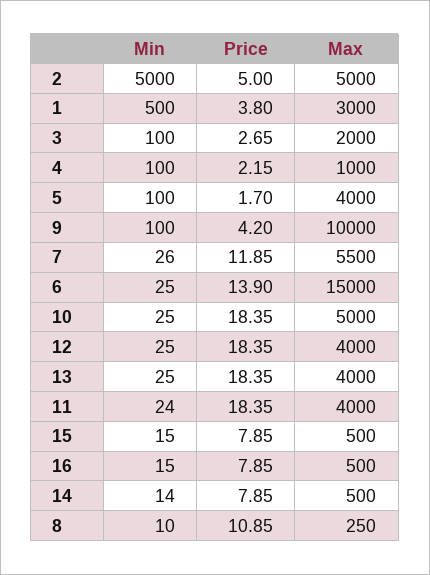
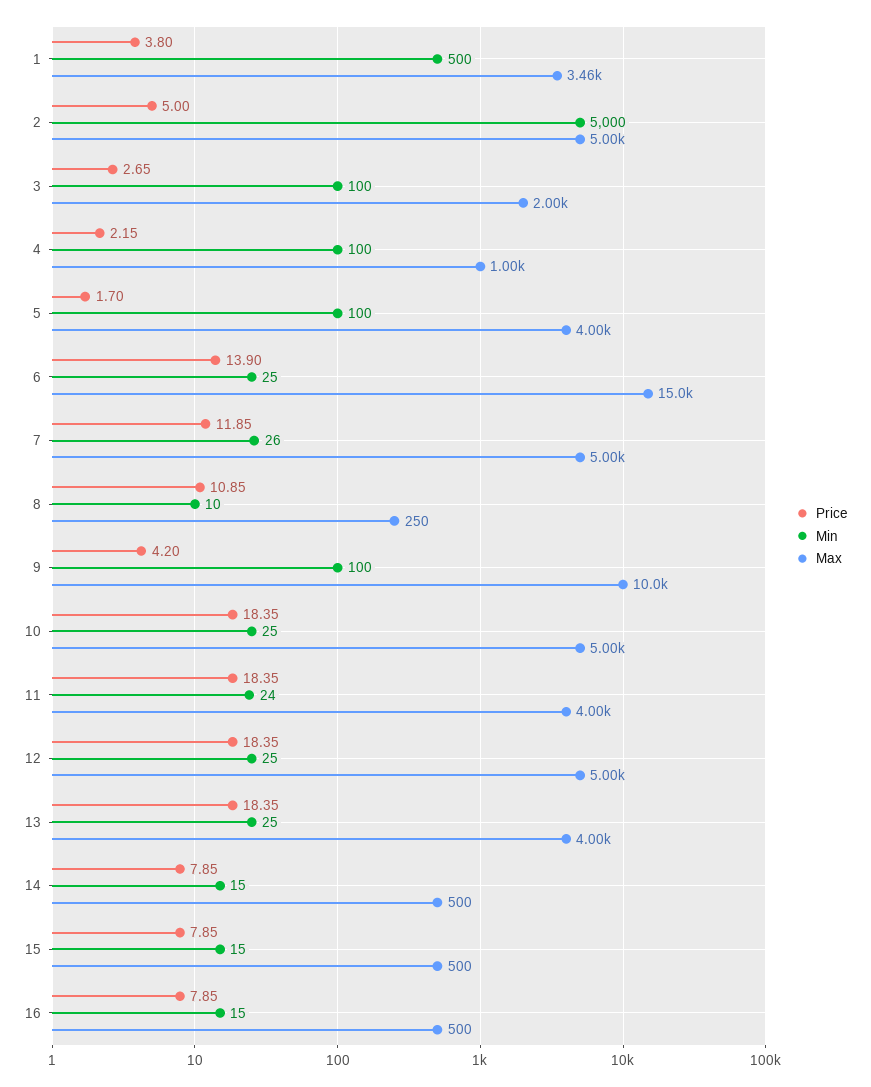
Max, 1: 3000 -> 3460
Max, 7: 5500 -> 5000
Max, 12: 4000 -> 5000
Min, 14: 14 -> 15

